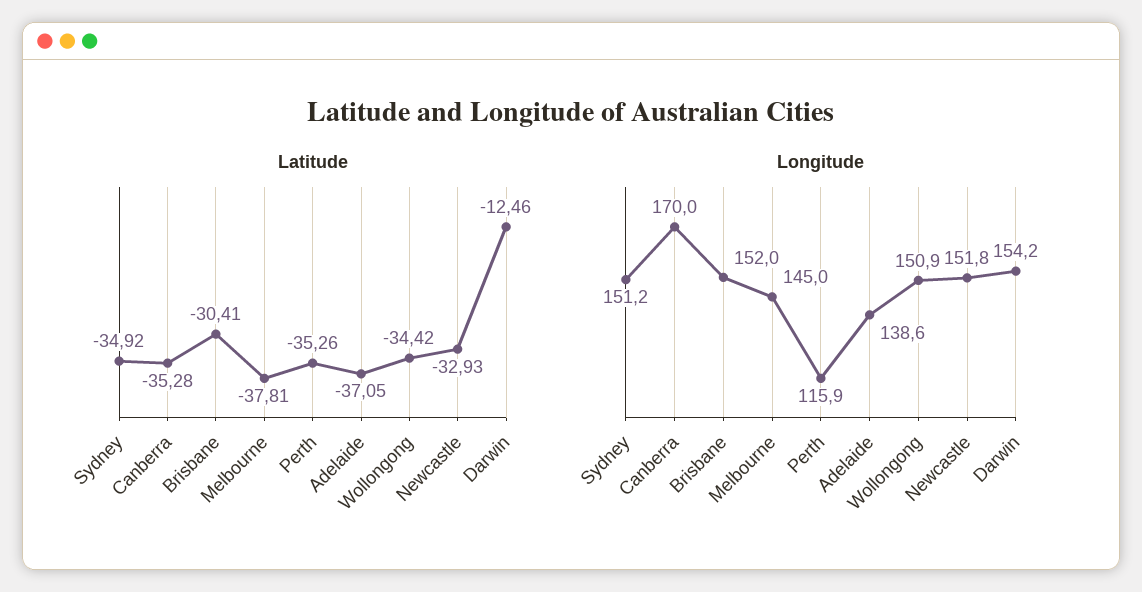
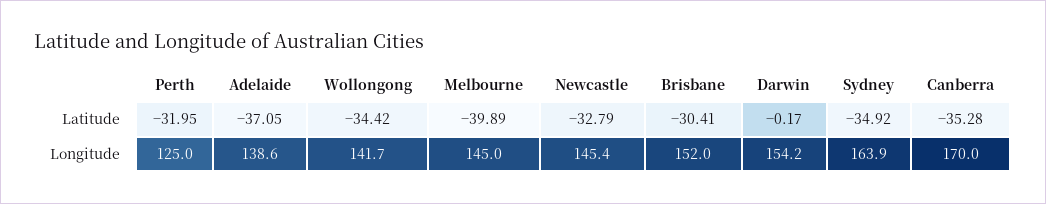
Latitude, Melbourne: -37.81 -> -39.89
Latitude, Perth: -35.26 -> -31.95
Latitude, Newcastle: -32.93 -> -32.79
Latitude, Darwin: -12.46 -> -0.17
Longitude, Sydney: 151.2 -> 163.9
Longitude, Perth: 115.9 -> 125
Longitude, Wollongong: 150.9 -> 141.7
Longitude, Newcastle: 151.8 -> 145.4

